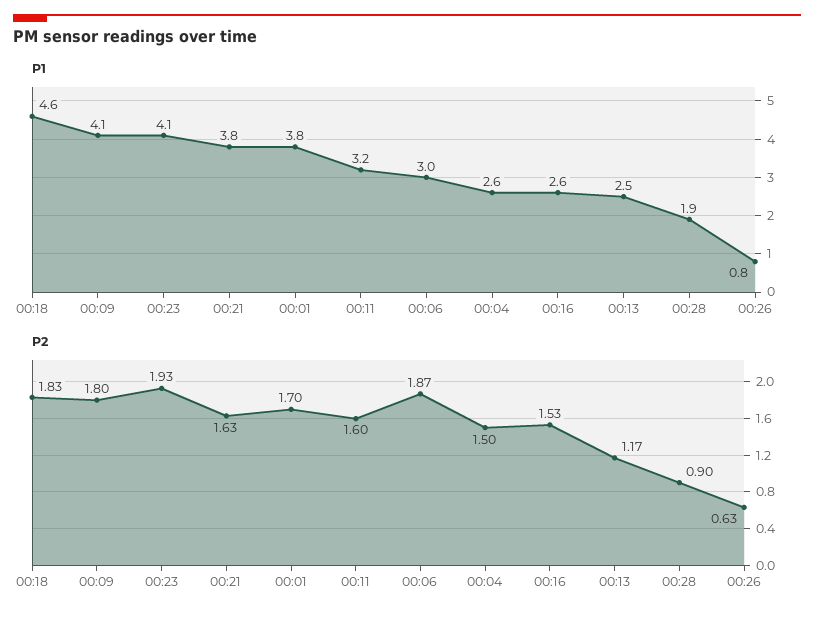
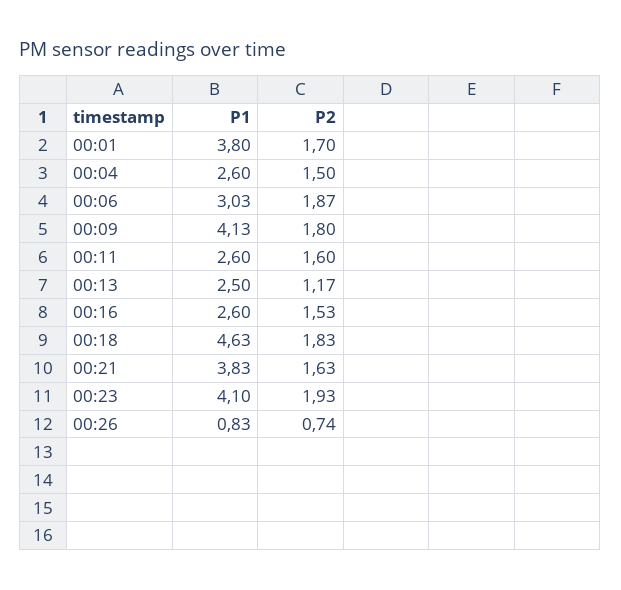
P1, 00:11: 3.2 -> 2.6
P1, 00:28: 1.9 -> none
P2, 00:28: 0.9 -> none
P2, 00:26: 0.63 -> 0.74

